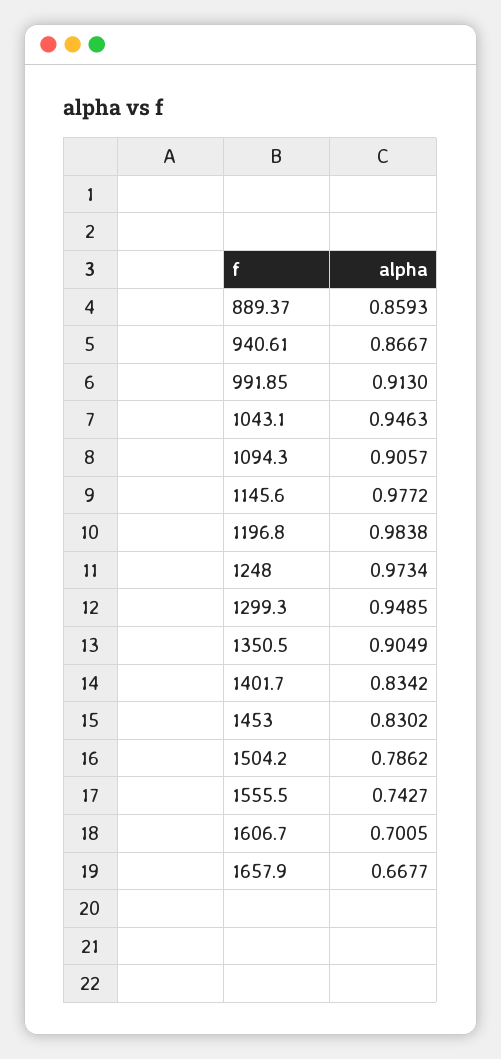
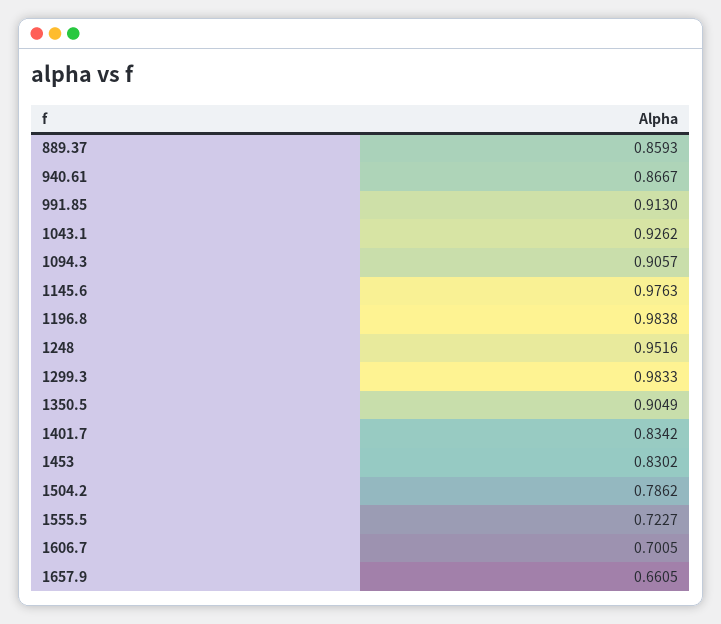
1043.1: 0.9463 -> 0.9262
1145.6: 0.9772 -> 0.9763
1248: 0.9734 -> 0.9516
1299.3: 0.9485 -> 0.9833
1555.5: 0.7427 -> 0.7227
1657.9: 0.6677 -> 0.6605

